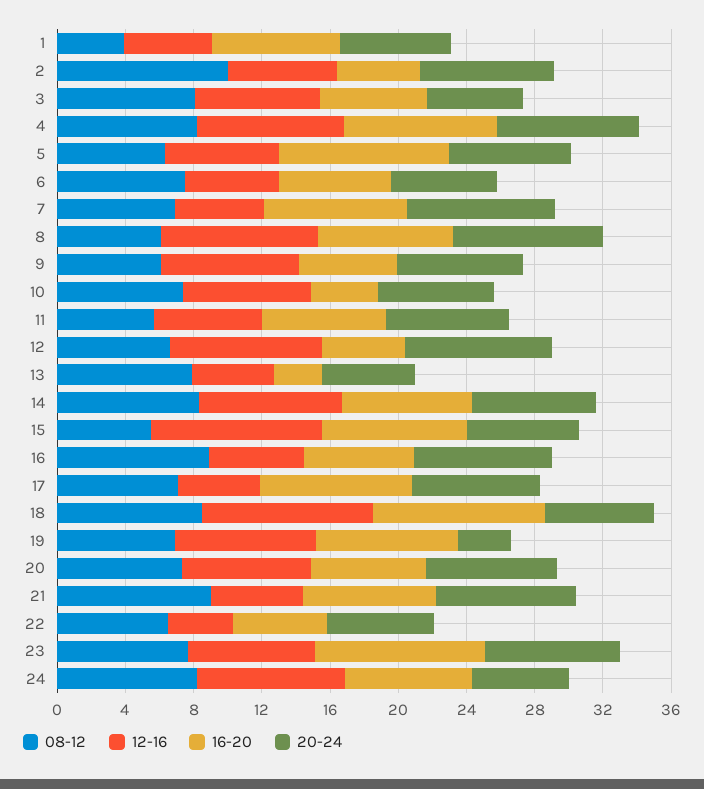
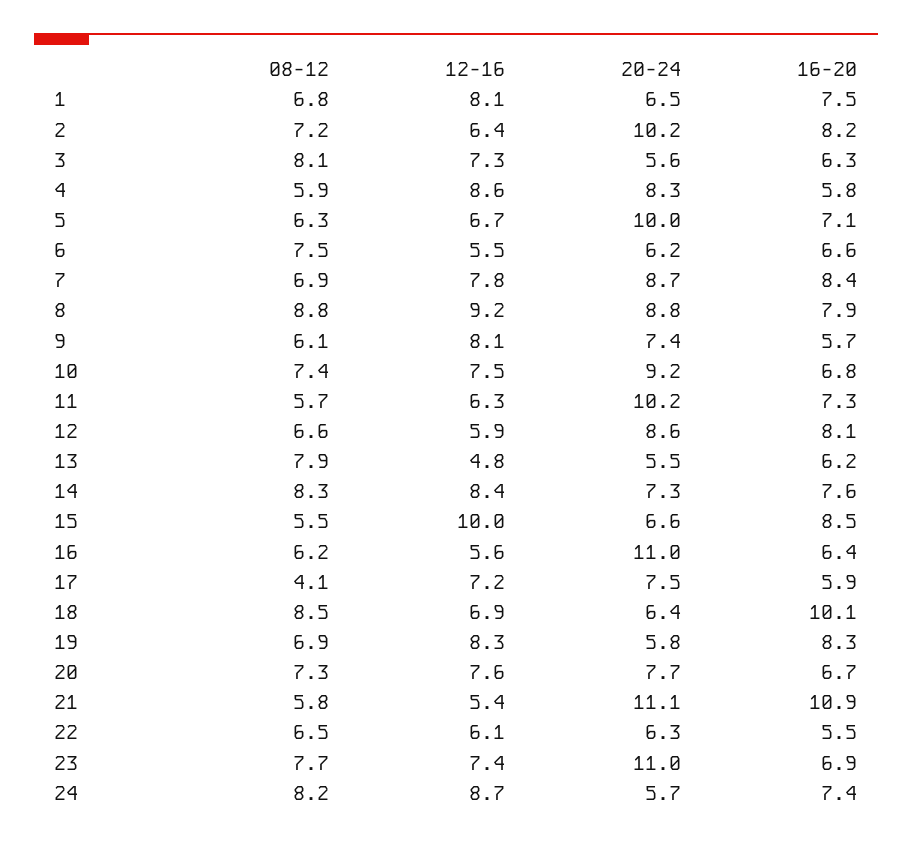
08-12, 1: 4 -> 6.8
12-16, 1: 5 -> 8.1
08-12, 2: 10 -> 7.2
16-20, 2: 5 -> 8.2
20-24, 2: 8 -> 10.2
08-12, 4: 8 -> 5.9
16-20, 4: 9 -> 5.8
16-20, 5: 10 -> 7.1
20-24, 5: 7 -> 10
12-16, 7: 5 -> 7.8
08-12, 8: 6 -> 8.8
16-20, 10: 4 -> 6.8
20-24, 10: 7 -> 9.2
20-24, 11: 7 -> 10.2
12-16, 12: 9 -> 5.9
16-20, 12: 5 -> 8.1
16-20, 13: 3 -> 6.2
08-12, 16: 9 -> 6.2
20-24, 16: 8 -> 11
08-12, 17: 7 -> 4.1
12-16, 17: 5 -> 7.2
16-20, 17: 9 -> 5.9
12-16, 18: 10 -> 6.9
20-24, 19: 3 -> 5.8
08-12, 21: 9 -> 5.8
16-20, 21: 8 -> 10.9
20-24, 21: 8 -> 11.1
12-16, 22: 4 -> 6.1
16-20, 23: 10 -> 6.9
20-24, 23: 8 -> 11

